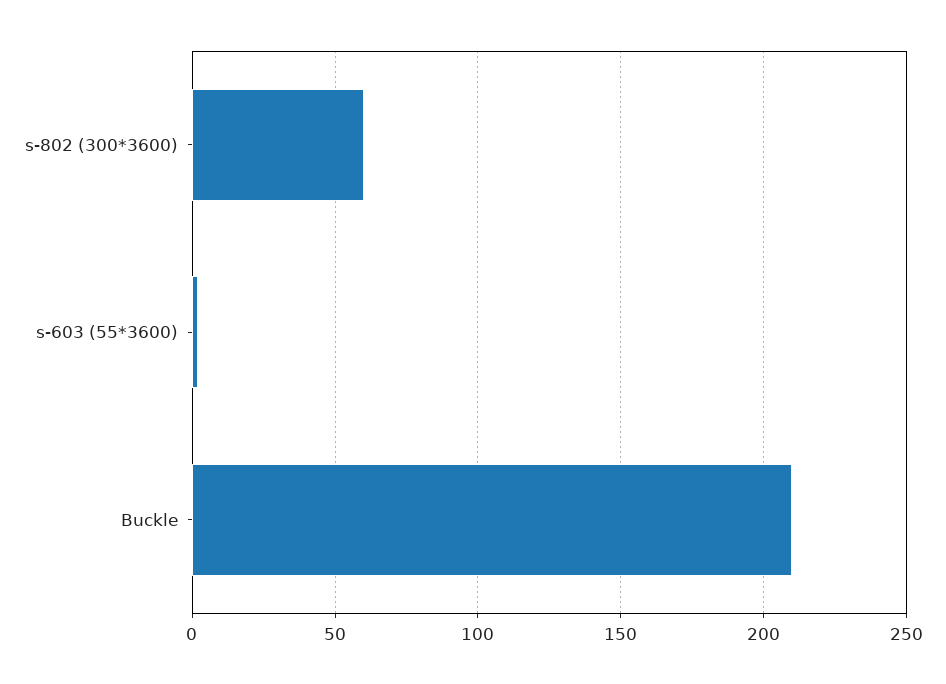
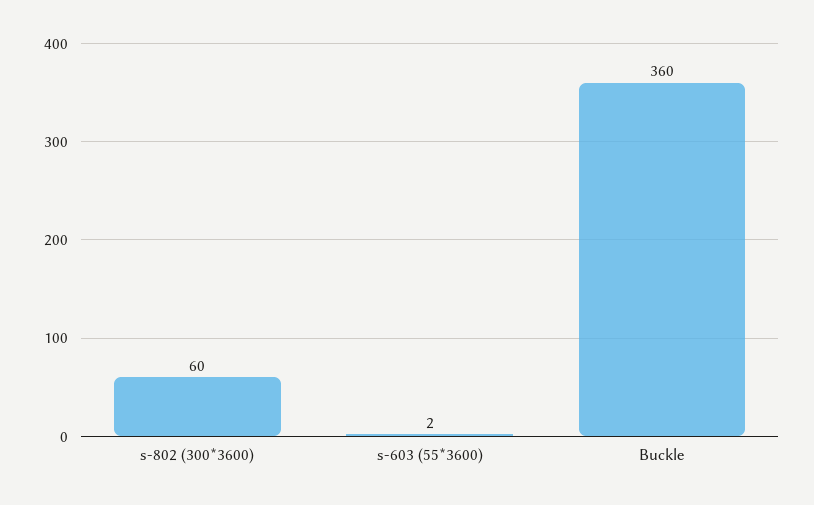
Buckle: 210 -> 360

